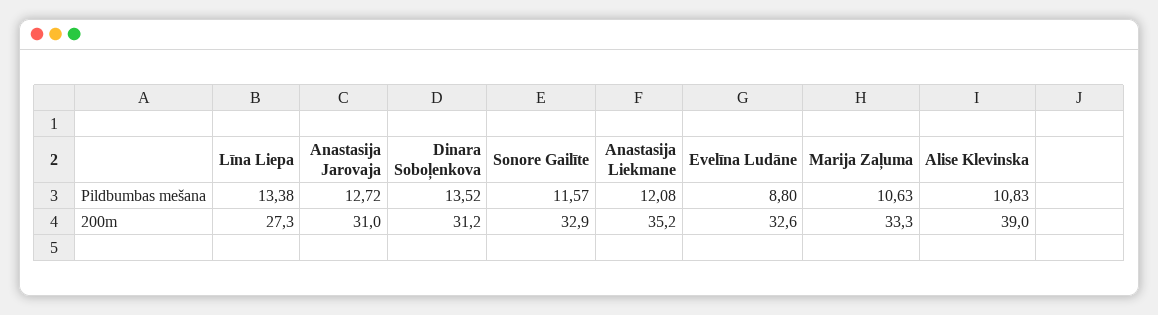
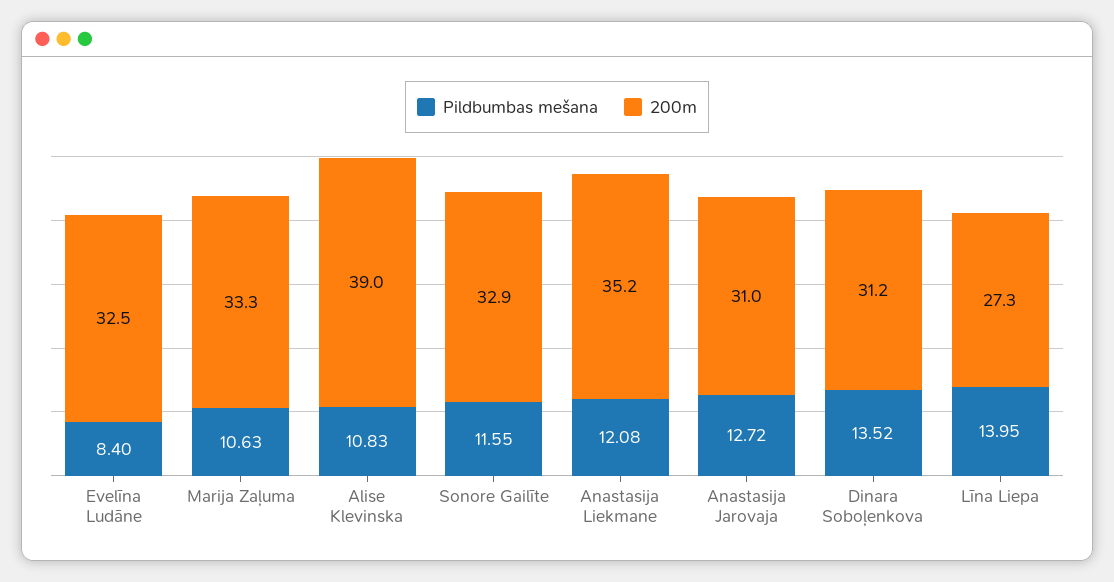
Pildbumbas mešana, Līna Liepa: 13.38 -> 13.95
Pildbumbas mešana, Sonore Gailīte: 11.57 -> 11.55
Pildbumbas mešana, Evelīna Ludāne: 8.8 -> 8.4
200m, Evelīna Ludāne: 32.6 -> 32.5

